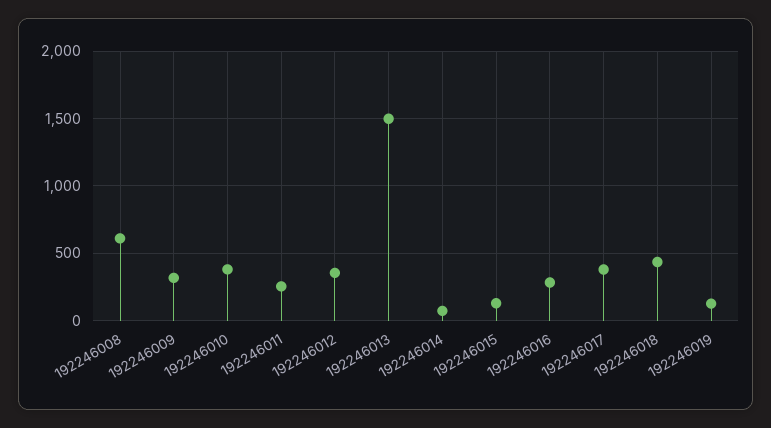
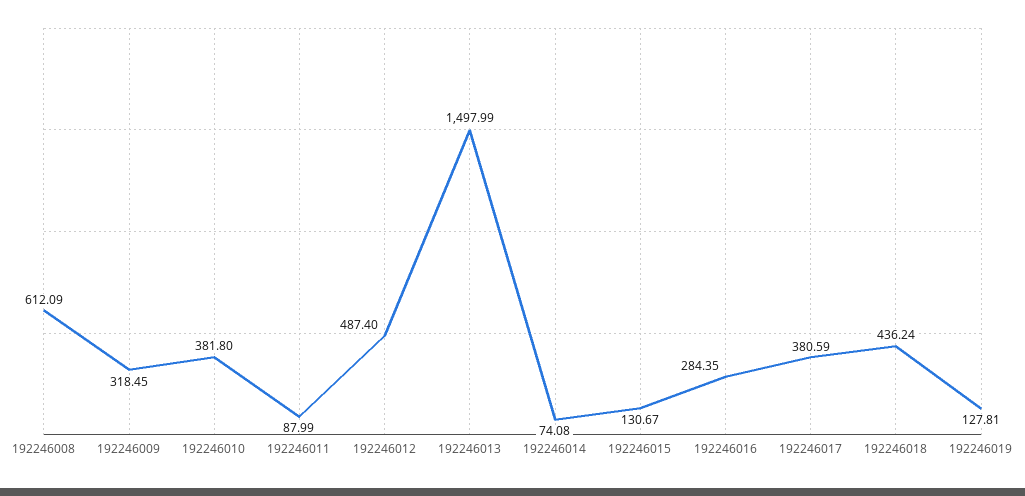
192246011: 250 -> 87.99
192246012: 350 -> 487.4

